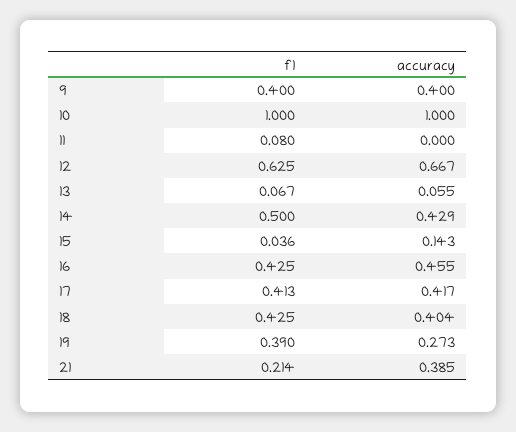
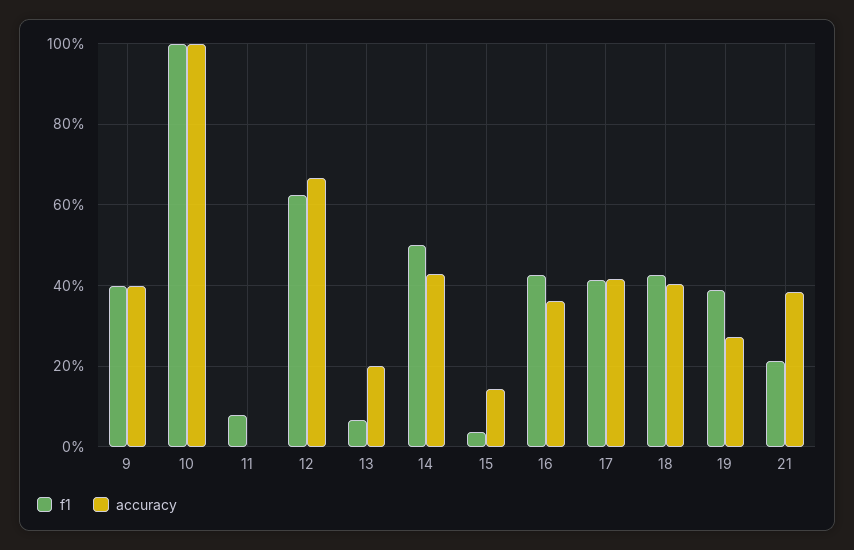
accuracy, 13: 0.055 -> 0.2
accuracy, 16: 0.455 -> 0.36

